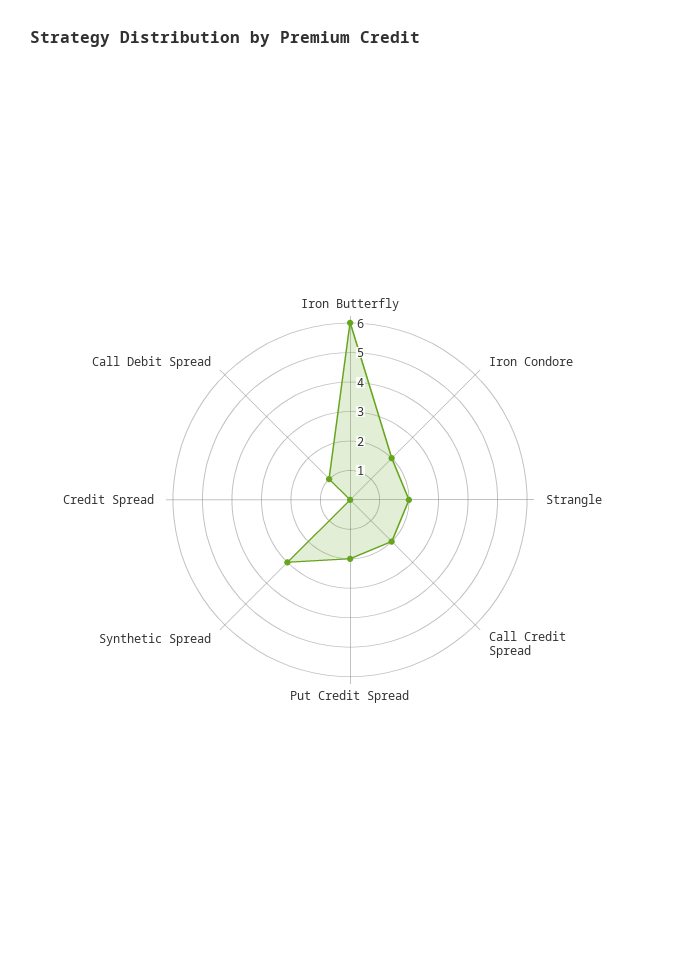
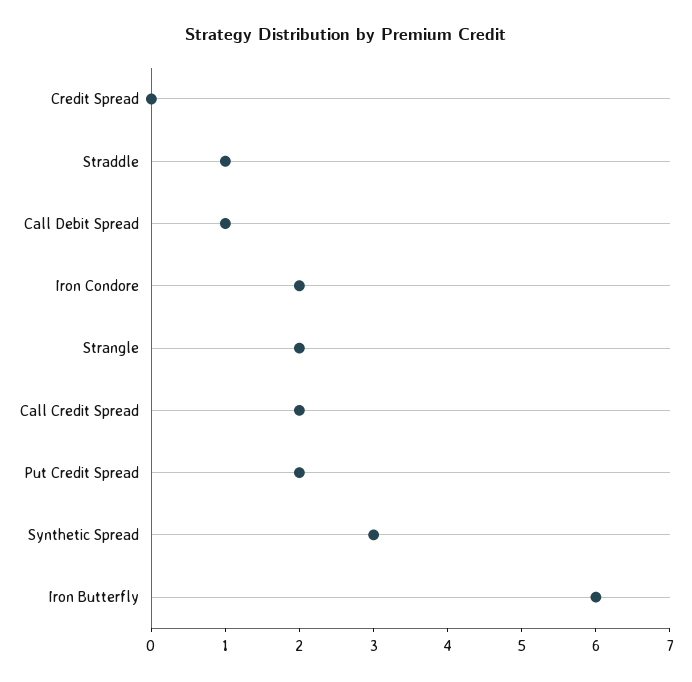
Straddle: none -> 1

